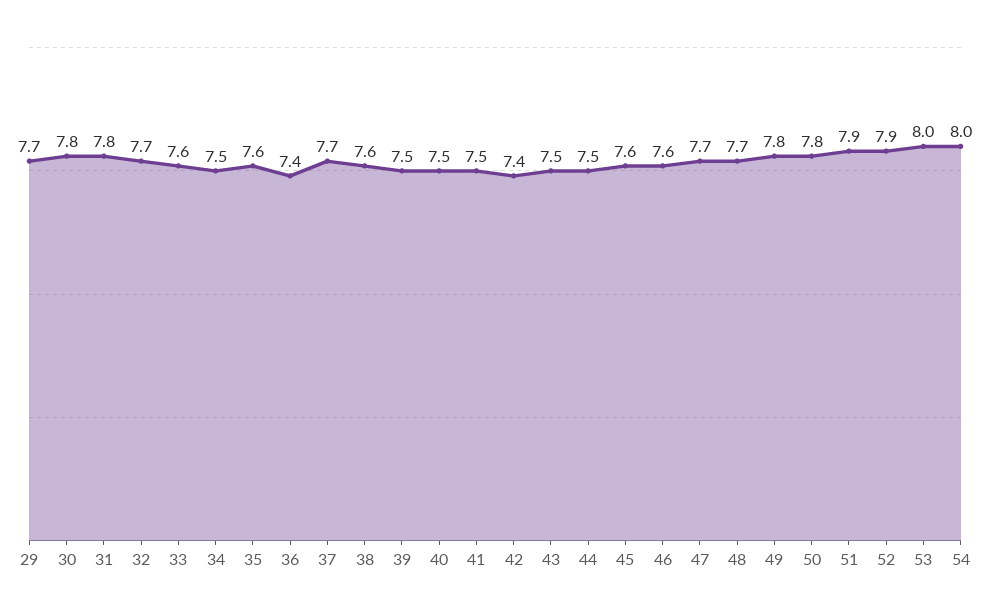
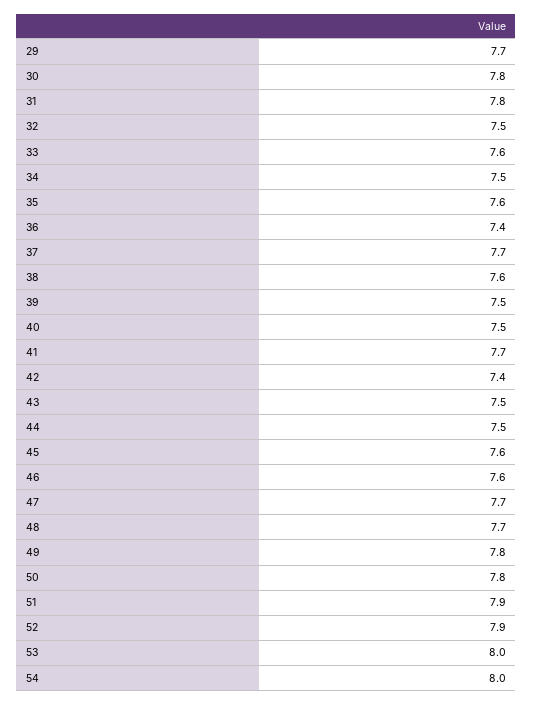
32: 7.7 -> 7.5
41: 7.5 -> 7.7

